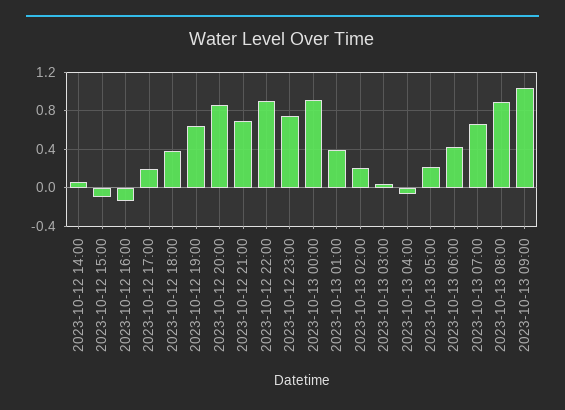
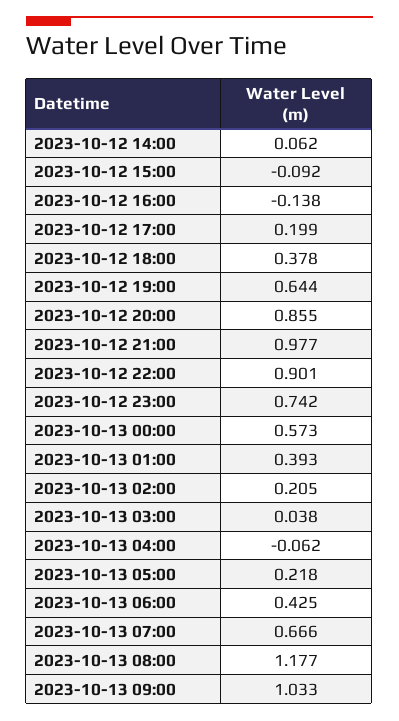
2023-10-12 21:00: 0.7 -> 0.977
2023-10-13 00:00: 0.9 -> 0.573
2023-10-13 08:00: 0.9 -> 1.177

